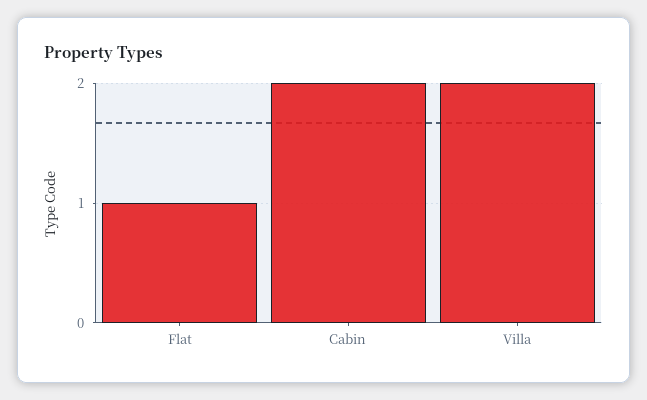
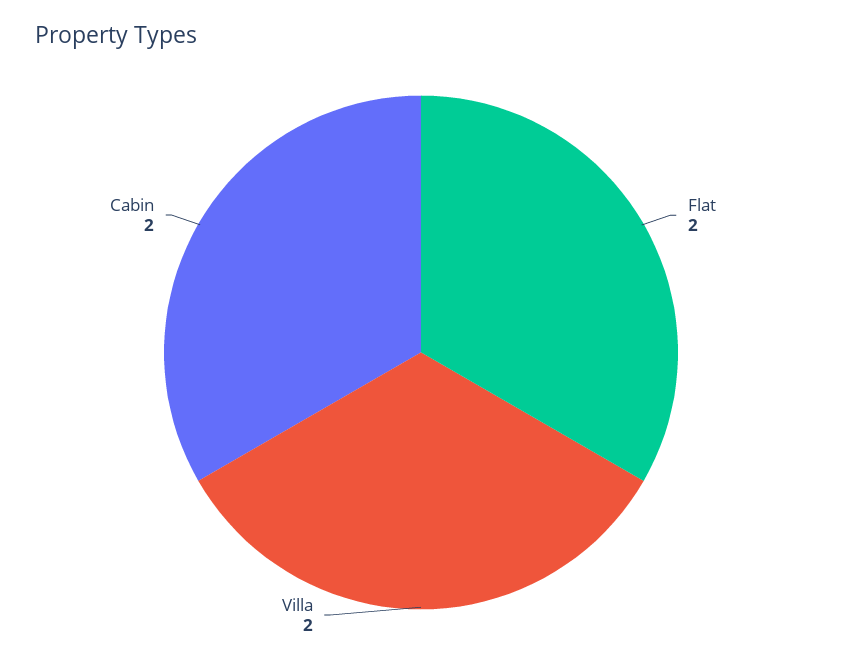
Flat: 1 -> 2

